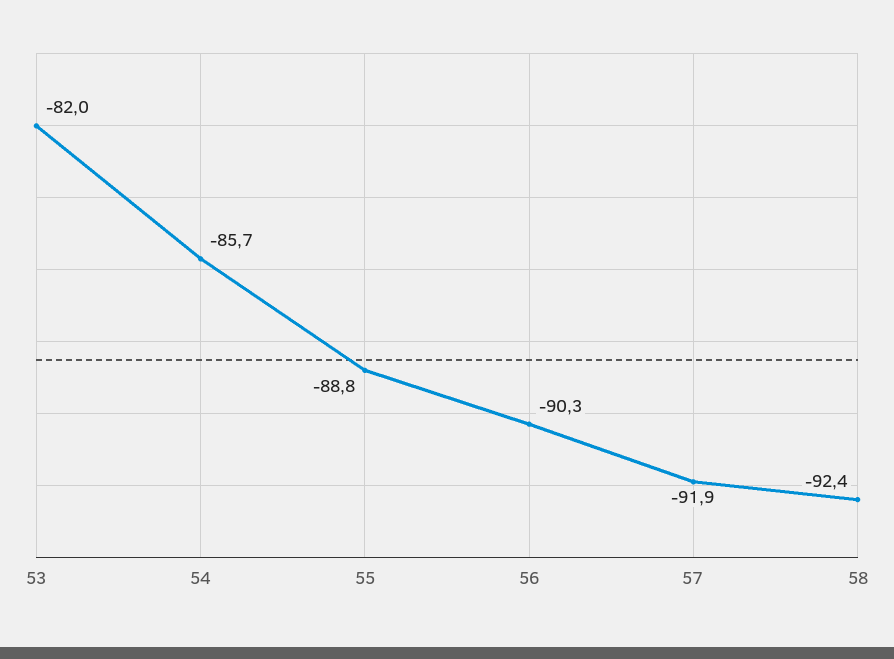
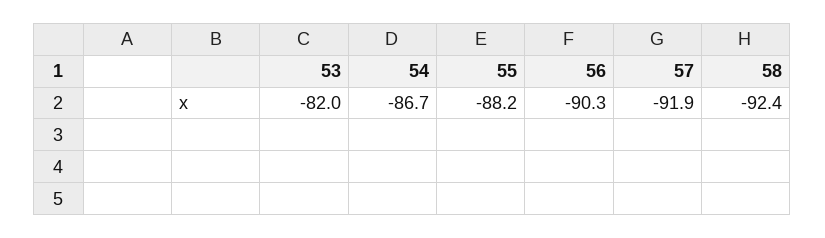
54: -85.7 -> -86.7
55: -88.8 -> -88.2

